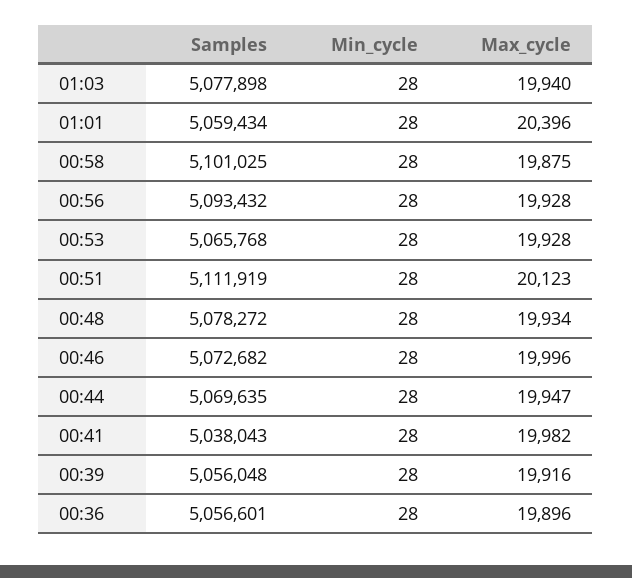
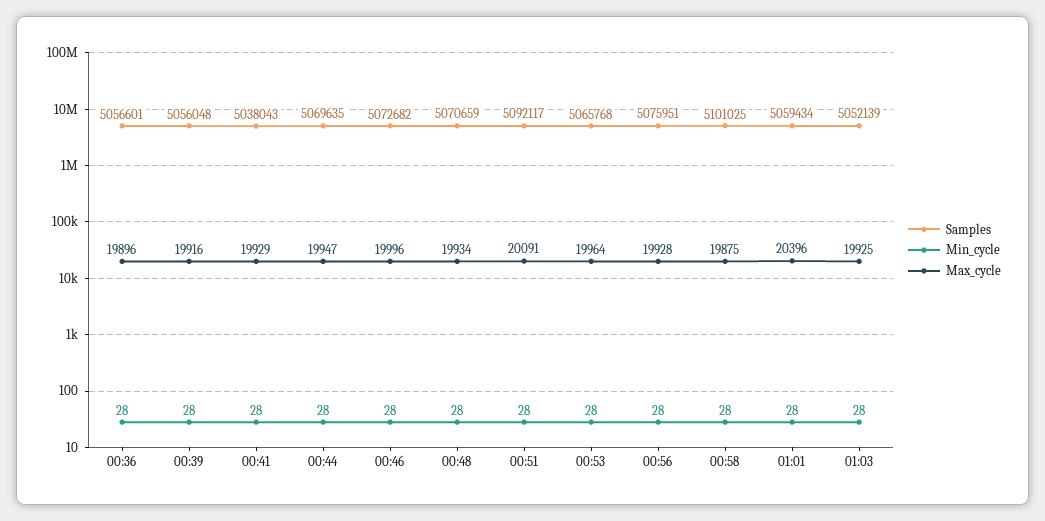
Samples, 01:03: 5077898 -> 5052139
Max_cycle, 01:03: 19940 -> 19925
Samples, 00:56: 5093432 -> 5075951
Max_cycle, 00:53: 19928 -> 19964
Samples, 00:51: 5111919 -> 5092117
Max_cycle, 00:51: 20123 -> 20091
Samples, 00:48: 5078272 -> 5070659
Max_cycle, 00:41: 19982 -> 19929

